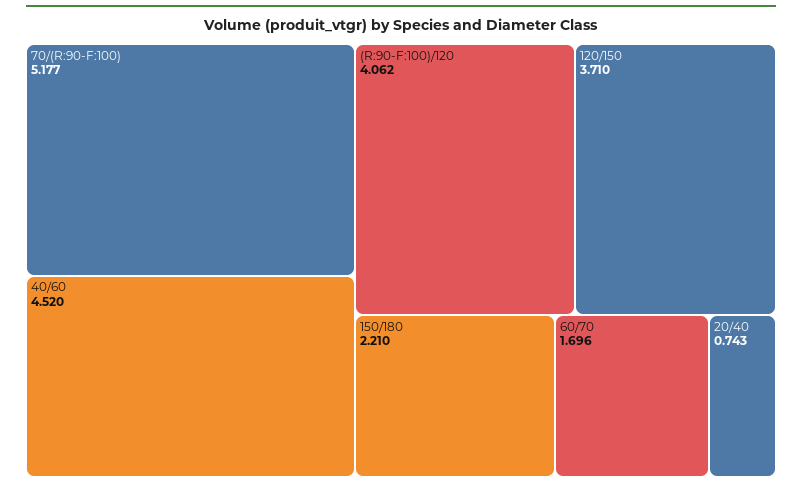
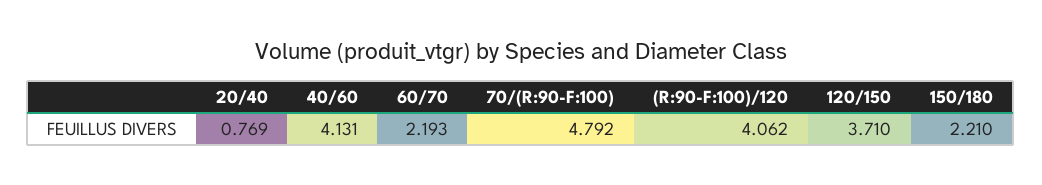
70/(R:90-F:100): 5.177 -> 4.792
40/60: 4.52 -> 4.131
60/70: 1.696 -> 2.193
20/40: 0.743 -> 0.769

